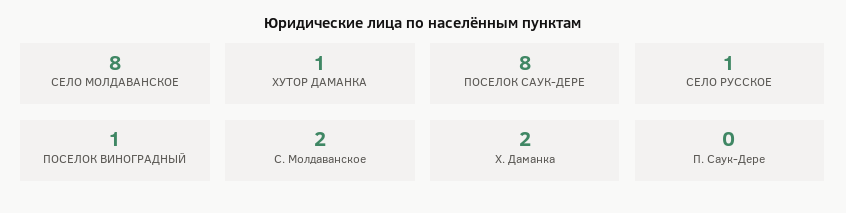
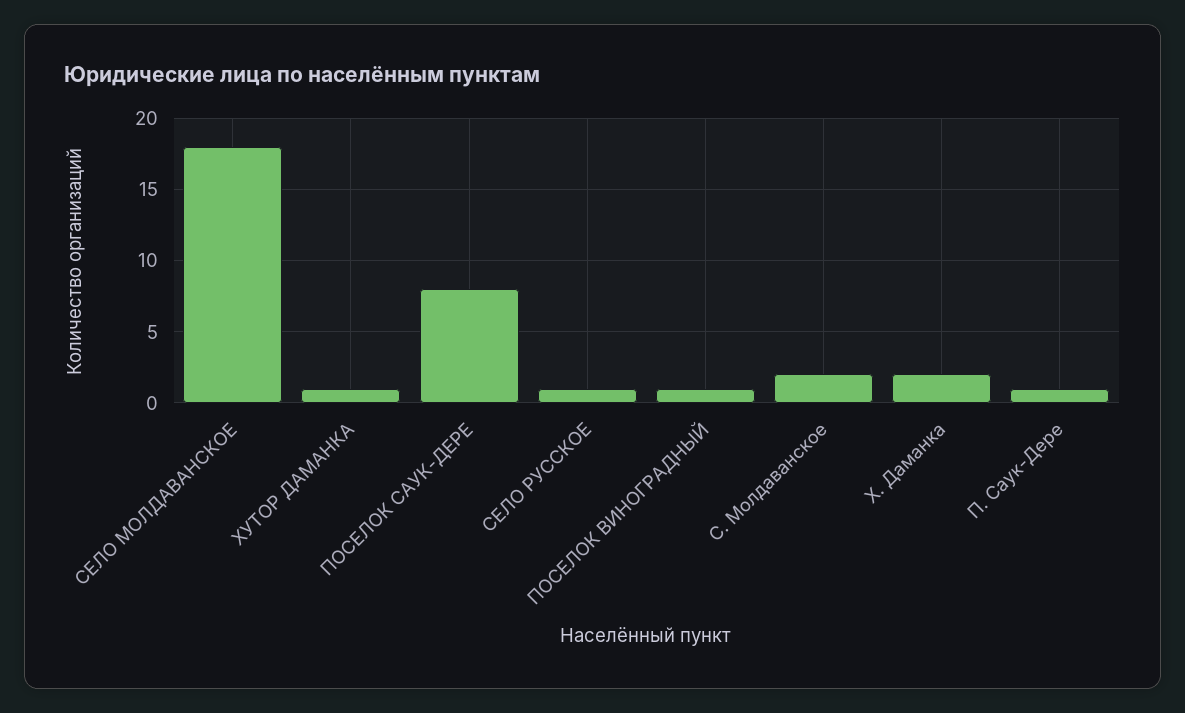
СЕЛО МОЛДАВАНСКОЕ: 8 -> 18
П. Саук-Дере: 0 -> 1

